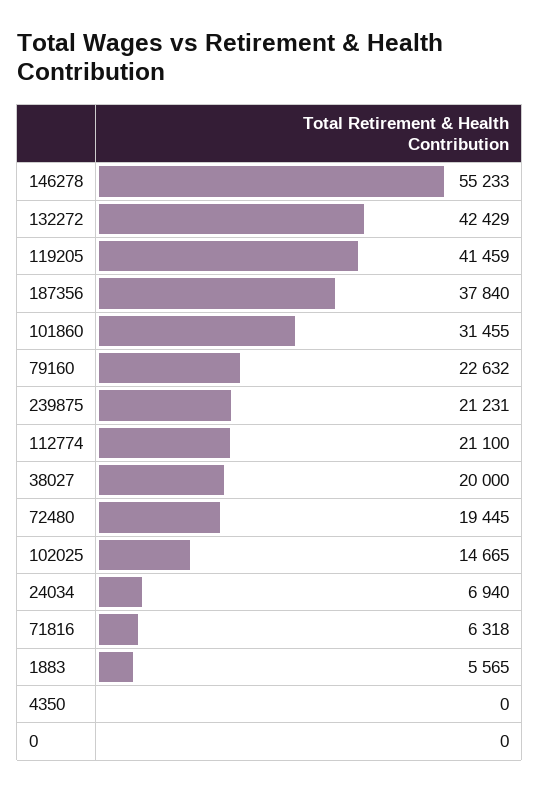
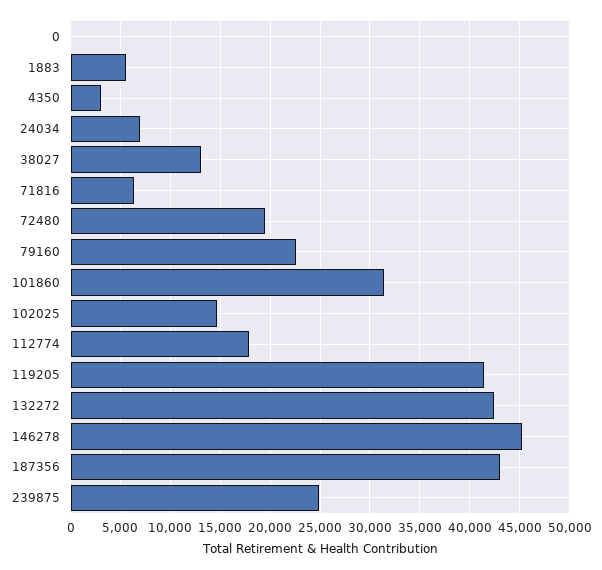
146278: 55233 -> 45000
187356: 37840 -> 43000
239875: 21231 -> 25000
112774: 21100 -> 18000
38027: 20000 -> 13000
4350: 0 -> 3000

